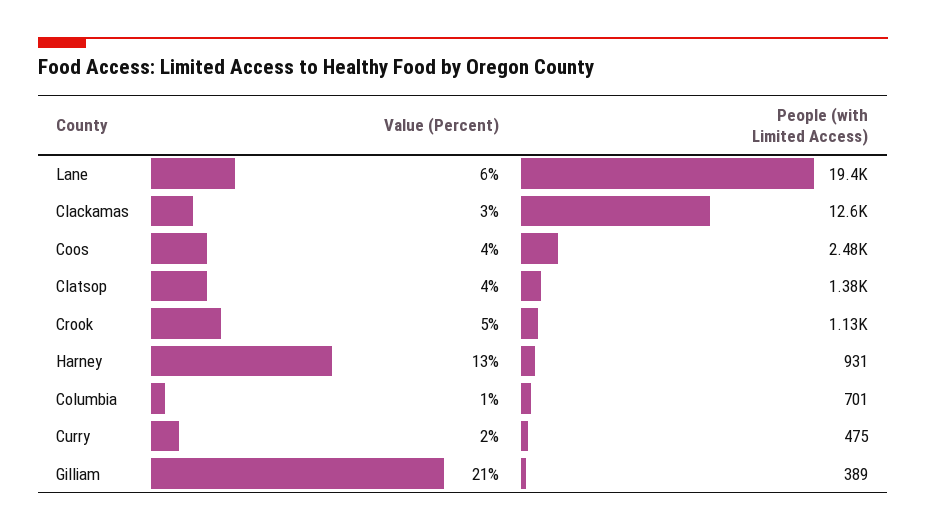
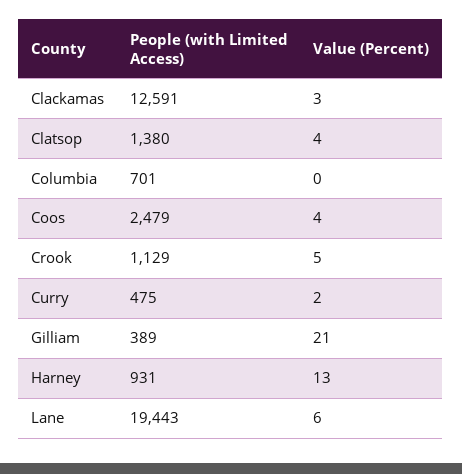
Value (Percent), Columbia: 1 -> 0

